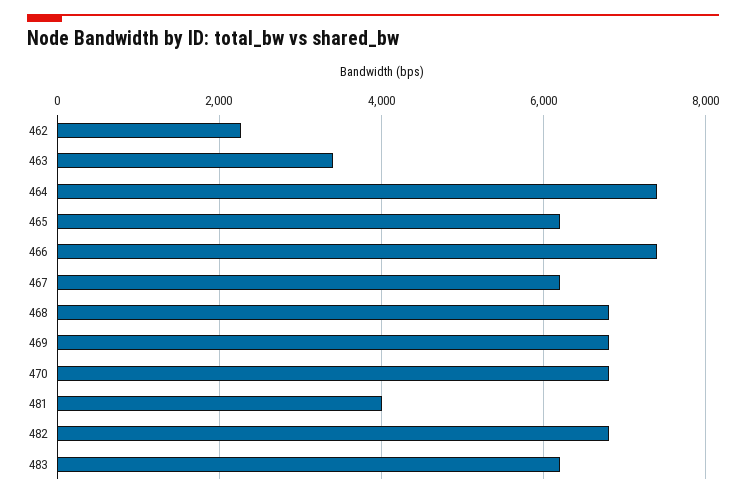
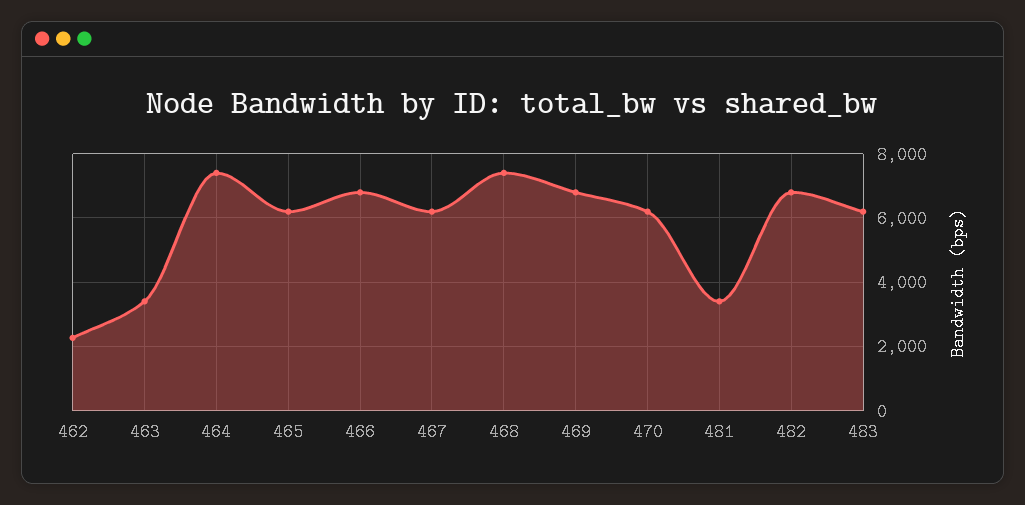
466: 7400 -> 6800
468: 6800 -> 7400
470: 6800 -> 6200
481: 4000 -> 3400

